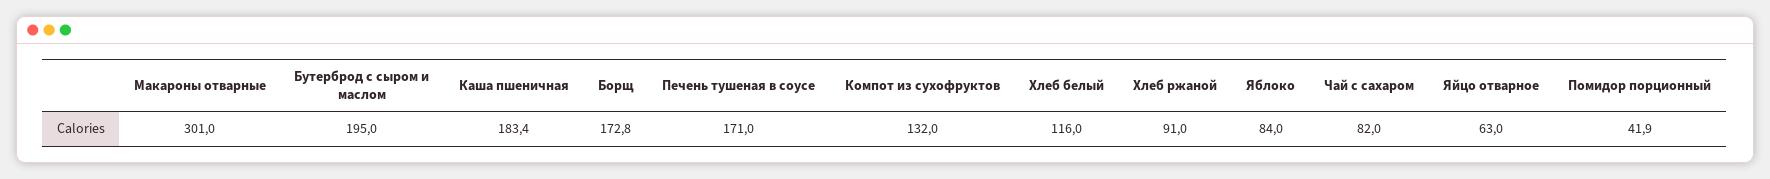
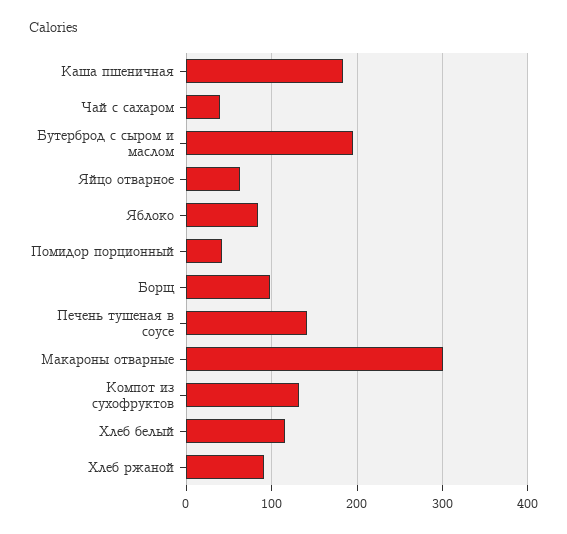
Борщ: 172.8 -> 100
Печень тушеная в соусе: 171 -> 140
Чай с сахаром: 82 -> 40

